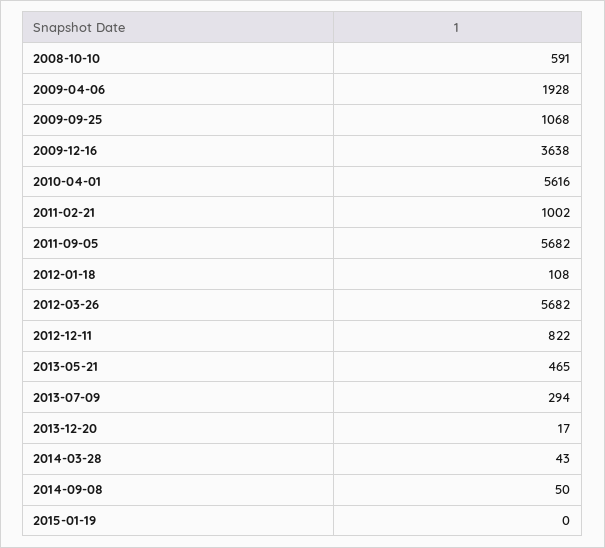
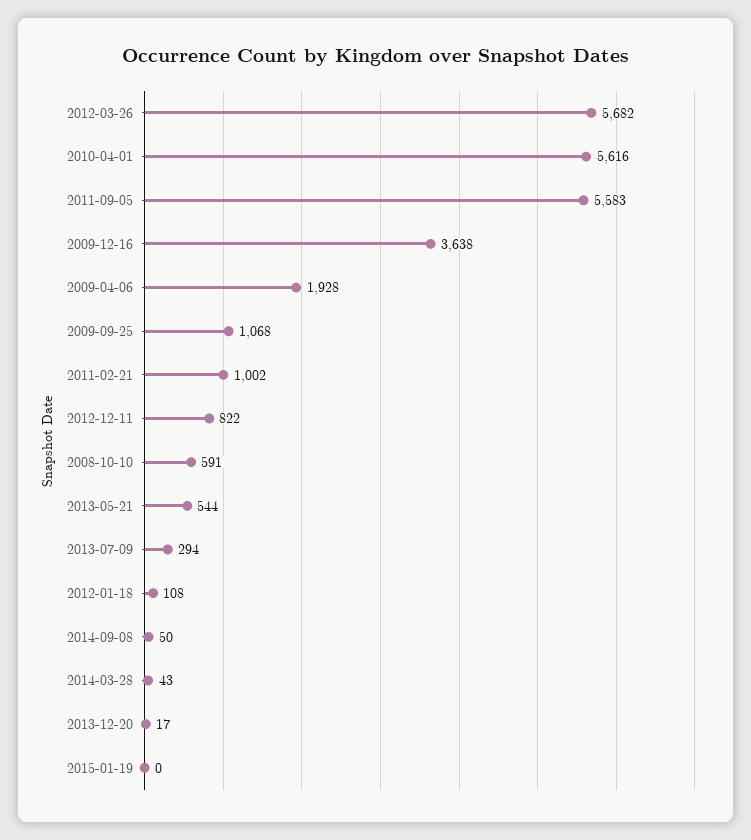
2011-09-05: 5682 -> 5583
2013-05-21: 465 -> 544

